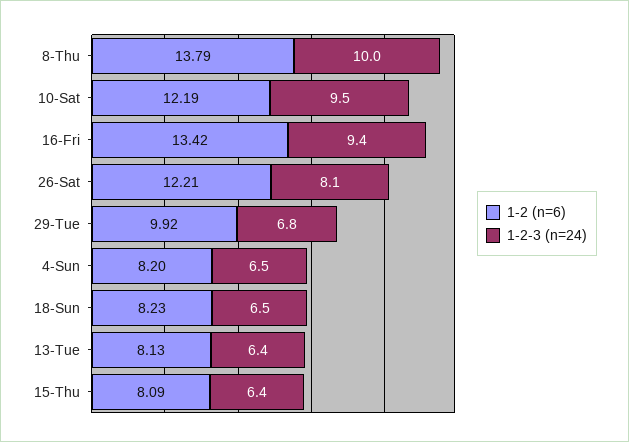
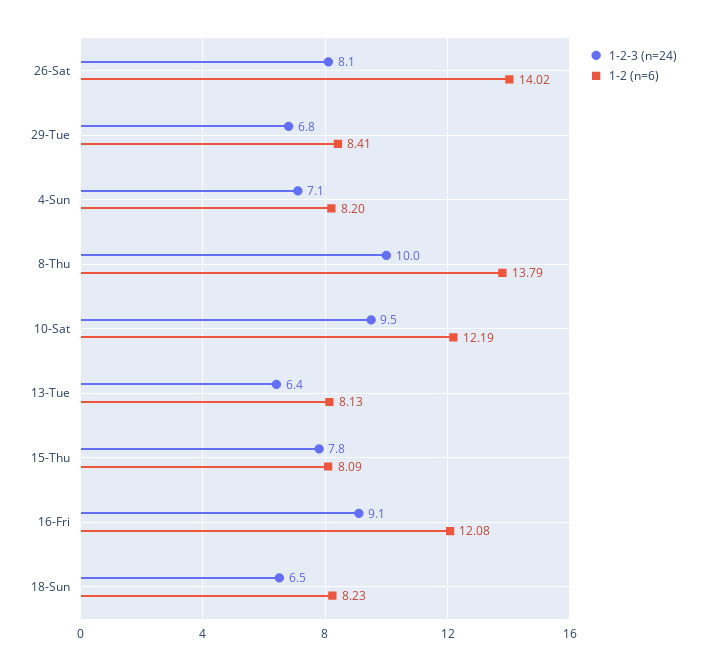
1-2 (n=6), 16-Fri: 13.42 -> 12.08
1-2-3 (n=24), 16-Fri: 9.4 -> 9.1
1-2 (n=6), 26-Sat: 12.21 -> 14.02
1-2 (n=6), 29-Tue: 9.92 -> 8.41
1-2-3 (n=24), 4-Sun: 6.5 -> 7.1
1-2-3 (n=24), 15-Thu: 6.4 -> 7.8

